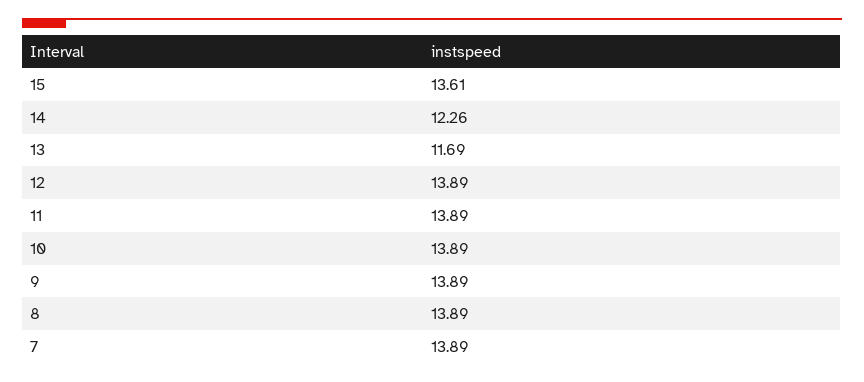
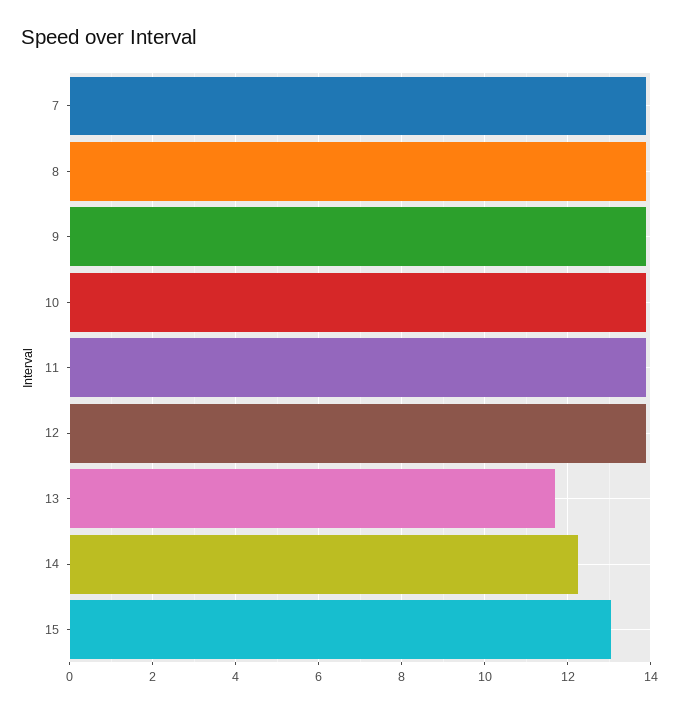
15: 13.61 -> 13

